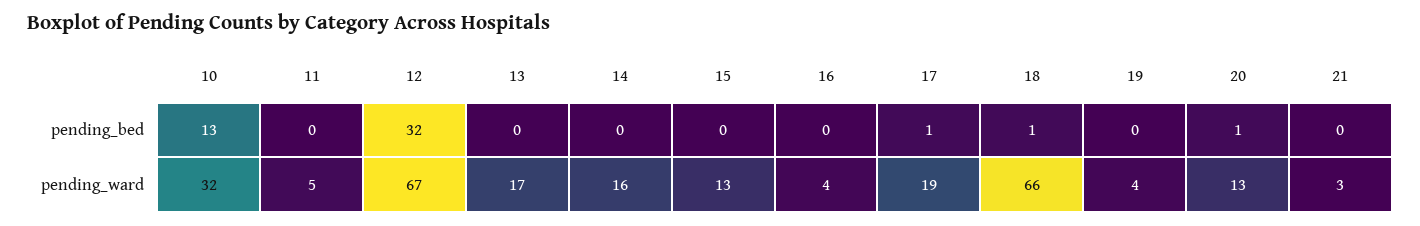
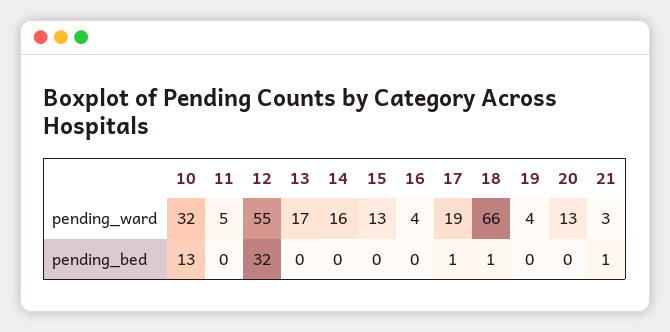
20, pending_bed: 1 -> 0
21, pending_bed: 0 -> 1
12, pending_ward: 67 -> 55

